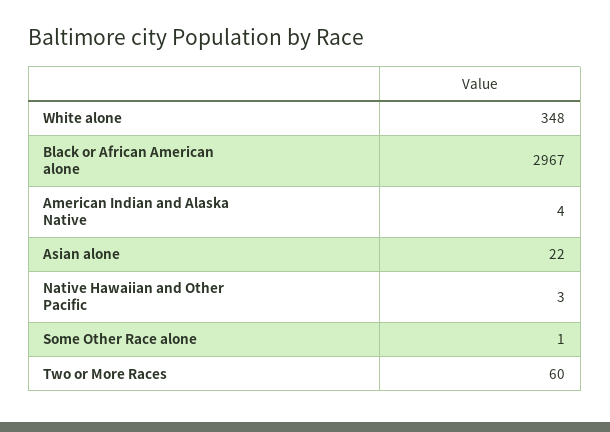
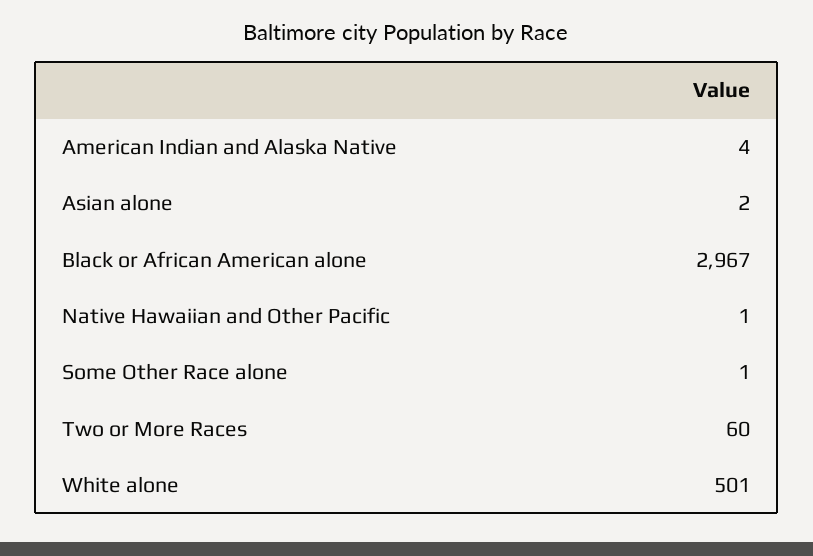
White alone: 348 -> 501
Asian alone: 22 -> 2
Native Hawaiian and Other Pacific: 3 -> 1

